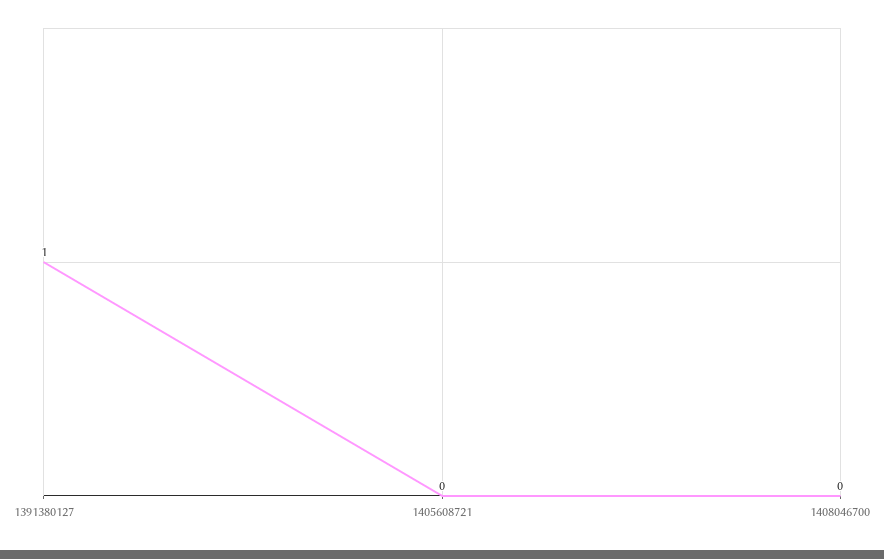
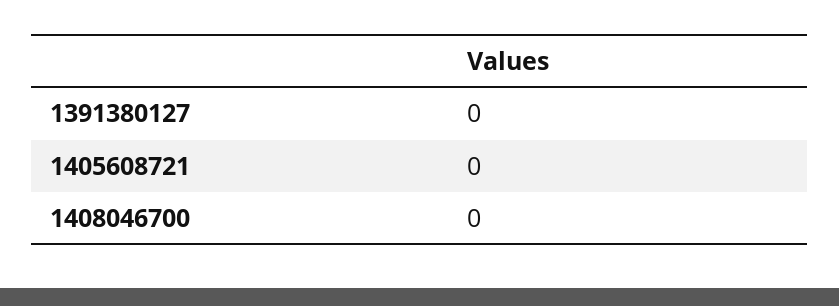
1391380127: 1 -> 0

